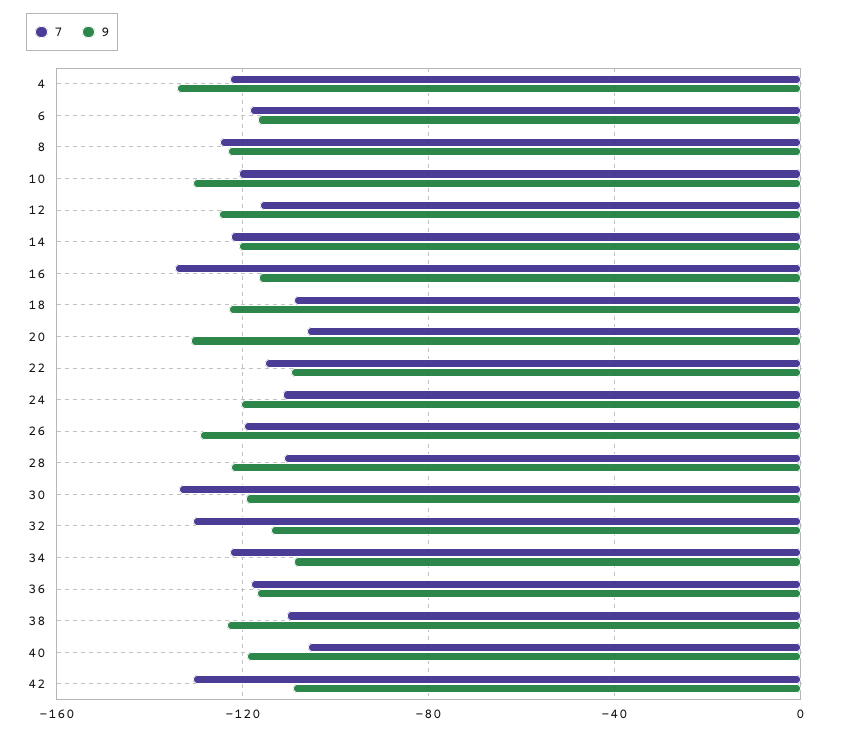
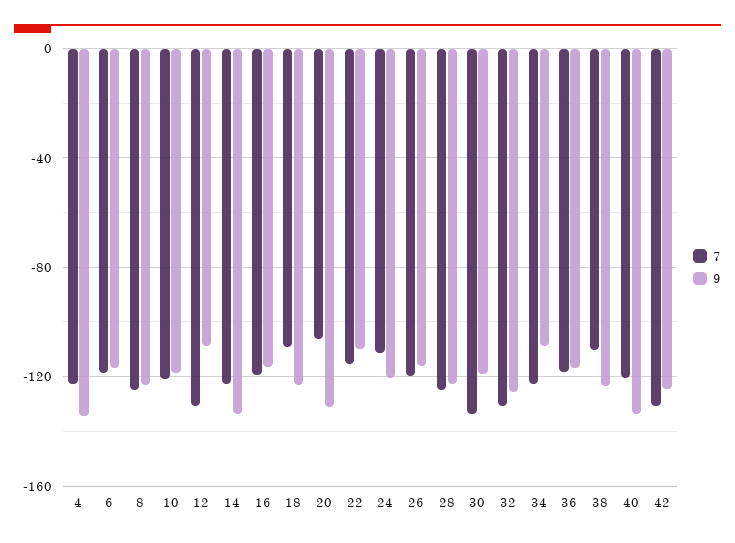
9, 10: -130 -> -120
7, 12: -115 -> -130
9, 12: -125 -> -110
9, 14: -120 -> -135
7, 16: -135 -> -120
9, 26: -130 -> -115
7, 28: -110 -> -125
9, 32: -115 -> -125
7, 40: -105 -> -120
9, 40: -120 -> -135
9, 42: -110 -> -125

